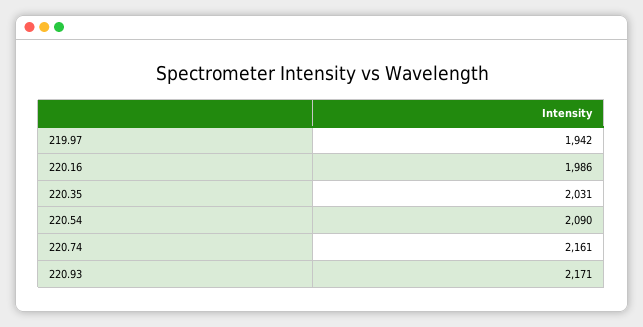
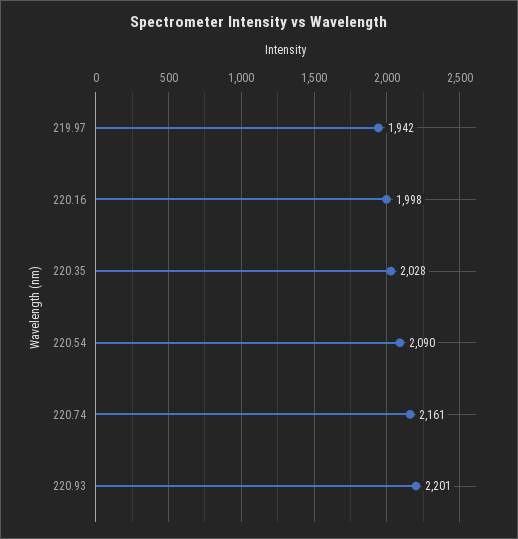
220.16: 1986 -> 1998
220.35: 2031 -> 2028
220.93: 2171 -> 2201

